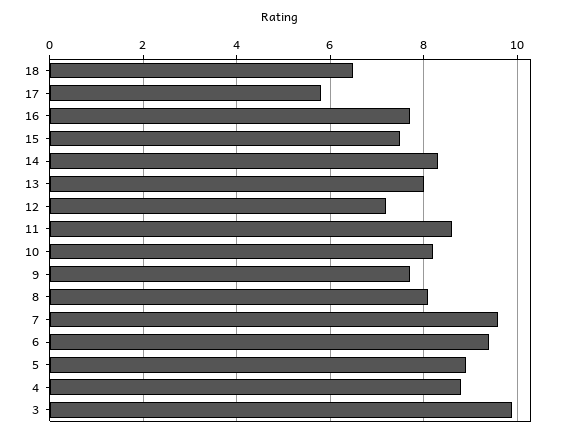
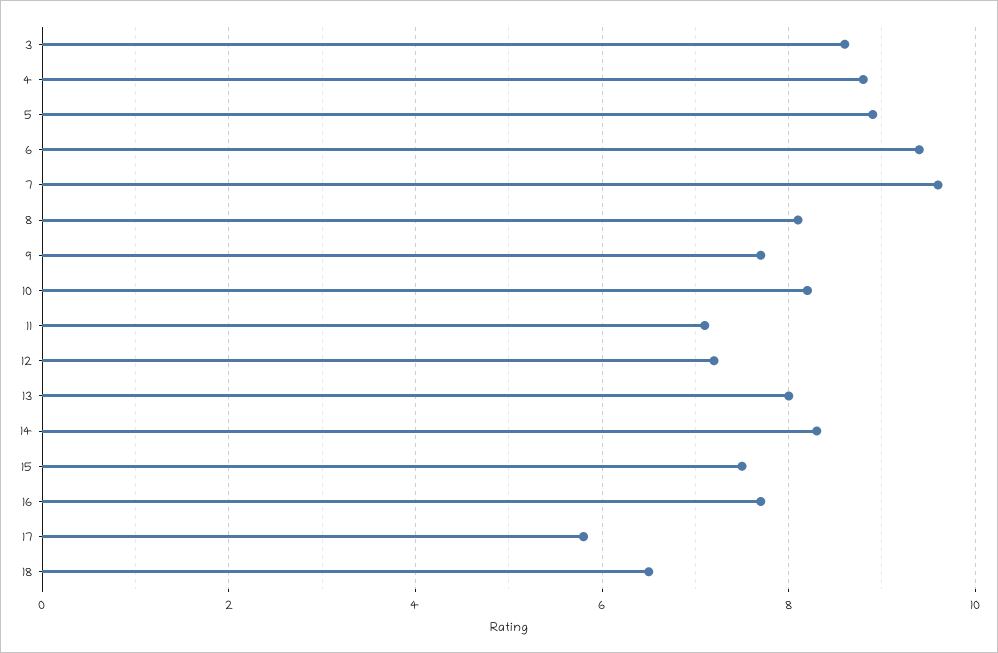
11: 8.5 -> 7
3: 10 -> 8.5

